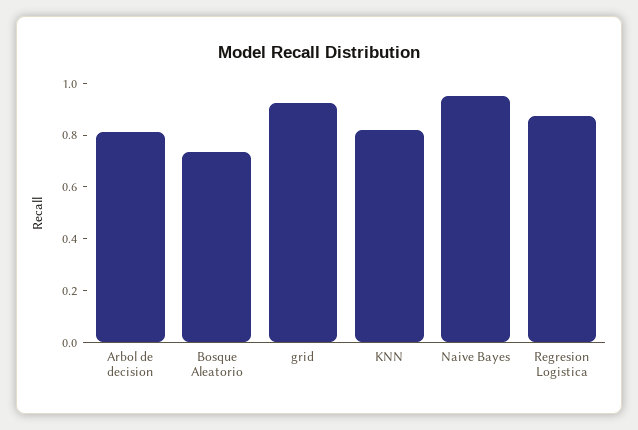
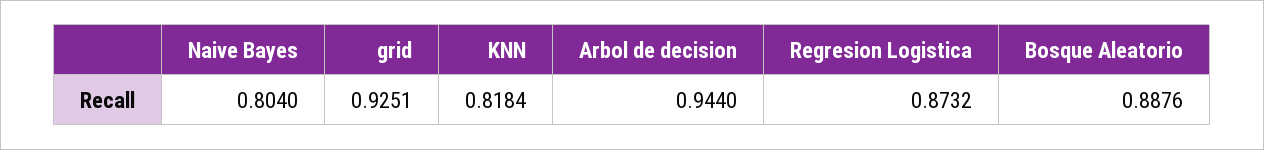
Arbol de decision: 0.8 -> 0.944
Bosque Aleatorio: 0.75 -> 0.8876
Naive Bayes: 0.95 -> 0.804

